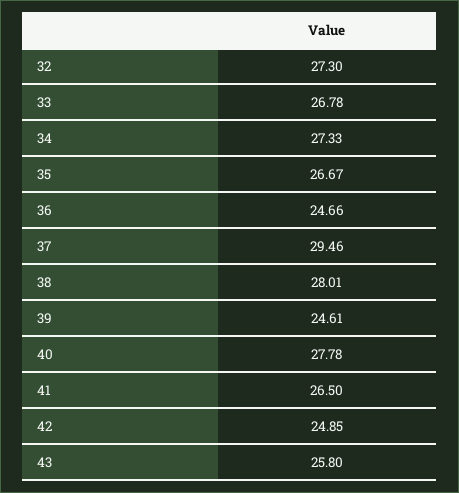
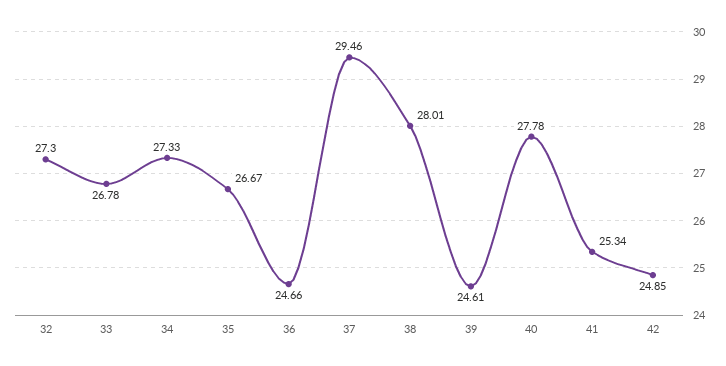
41: 26.5 -> 25.34
43: 25.8 -> none

